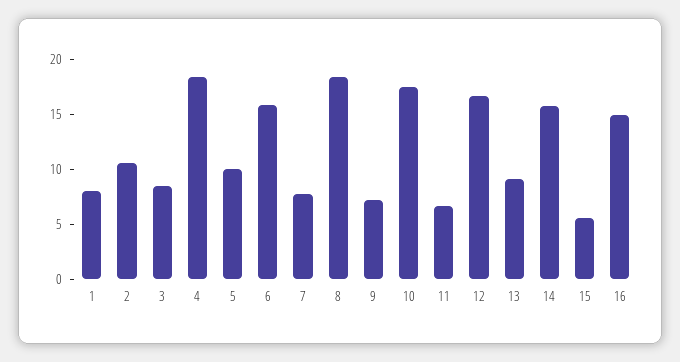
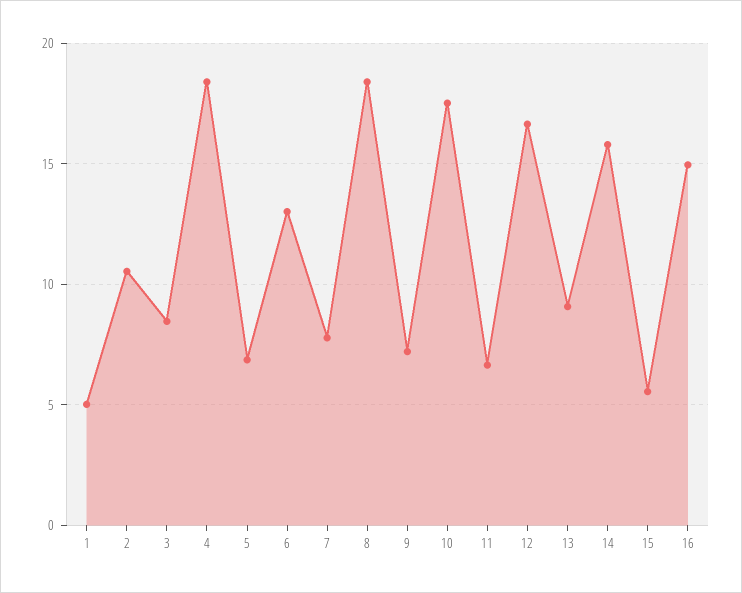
1: 8 -> 5
5: 10 -> 7
6: 16 -> 13

